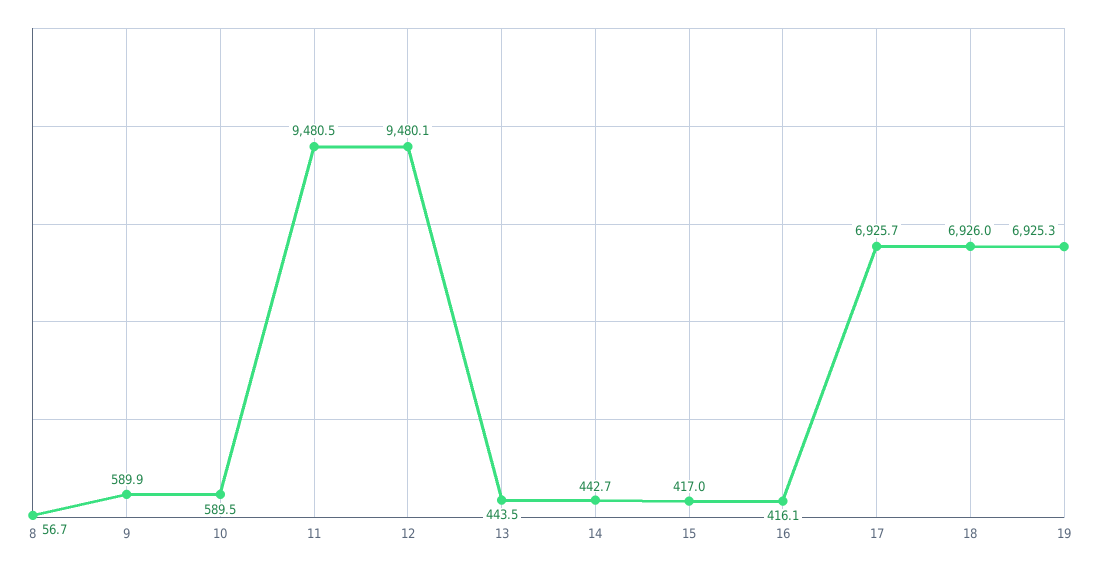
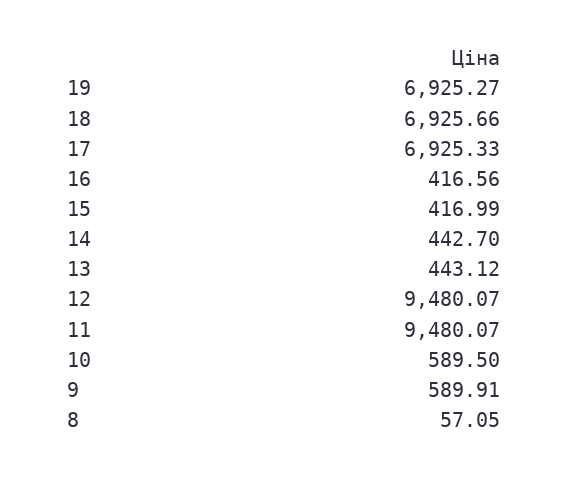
8: 56.7 -> 57.05
11: 9480.5 -> 9480.07
13: 443.5 -> 443.12
16: 416.1 -> 416.56
17: 6925.7 -> 6925.33
18: 6926 -> 6925.66

